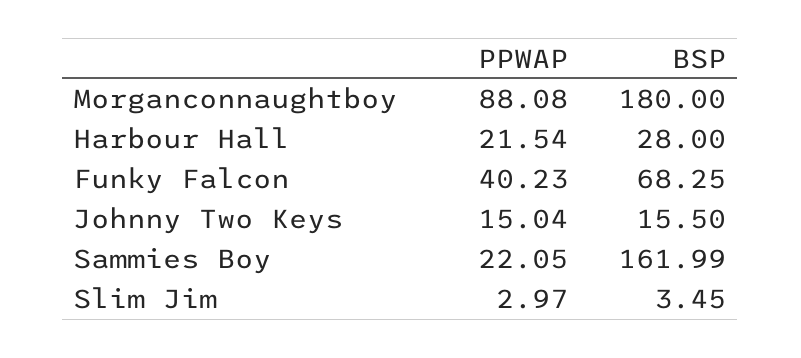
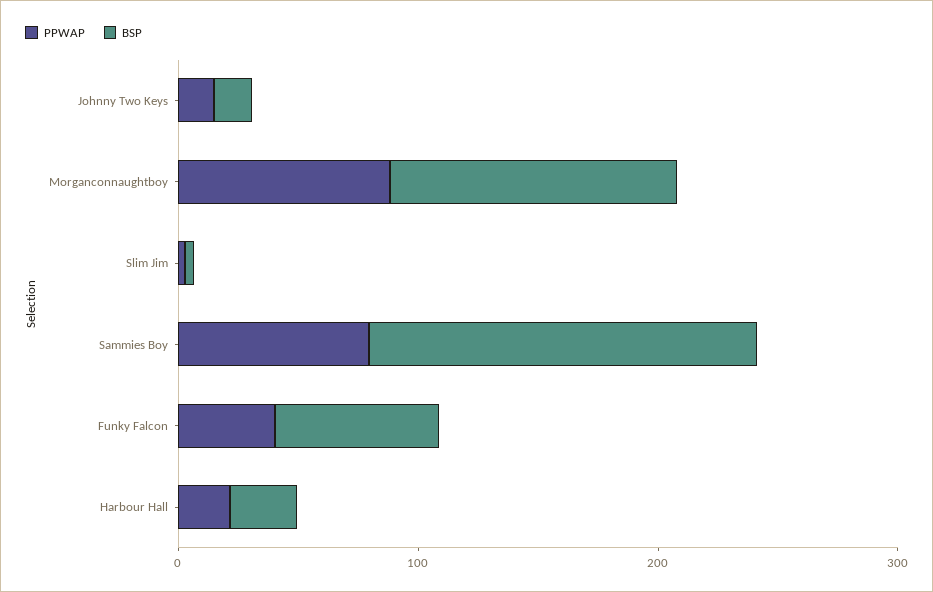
BSP, Morganconnaughtboy: 180 -> 120
PPWAP, Sammies Boy: 22.05 -> 80

